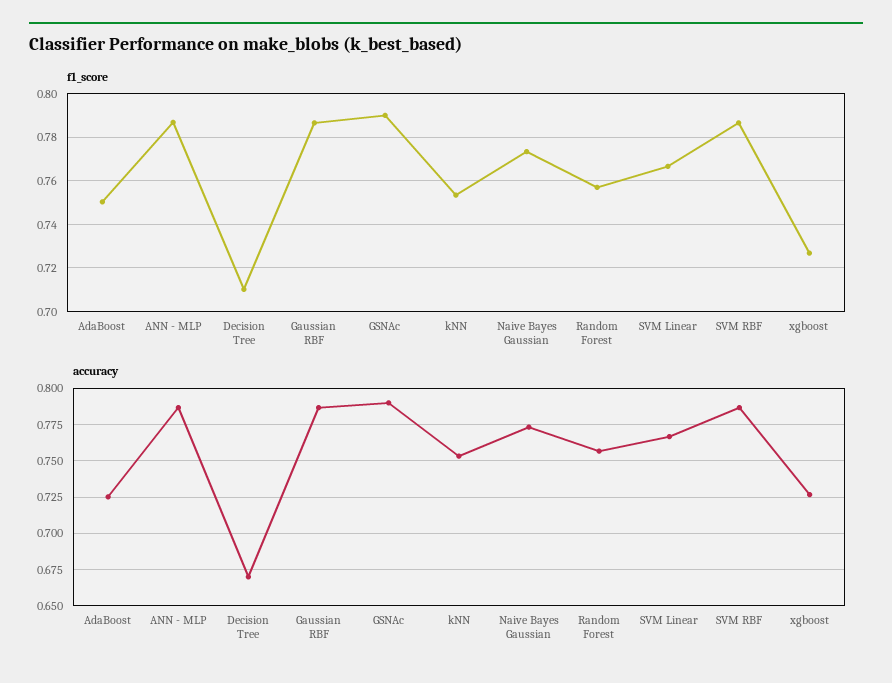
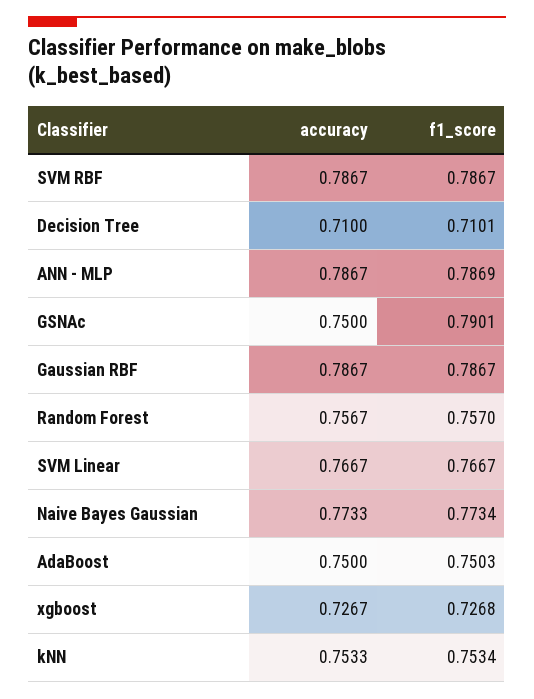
accuracy, AdaBoost: 0.725 -> 0.75
accuracy, Decision Tree: 0.67 -> 0.71
accuracy, GSNAc: 0.79 -> 0.75

